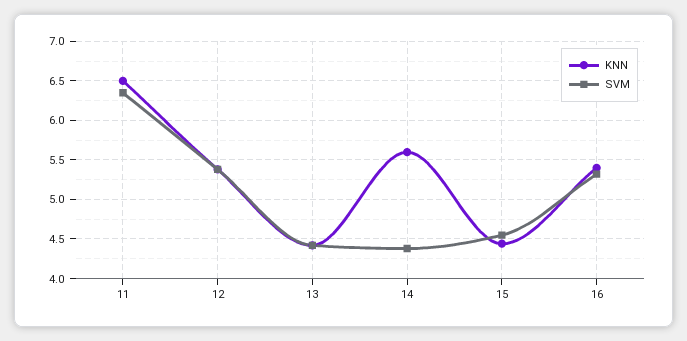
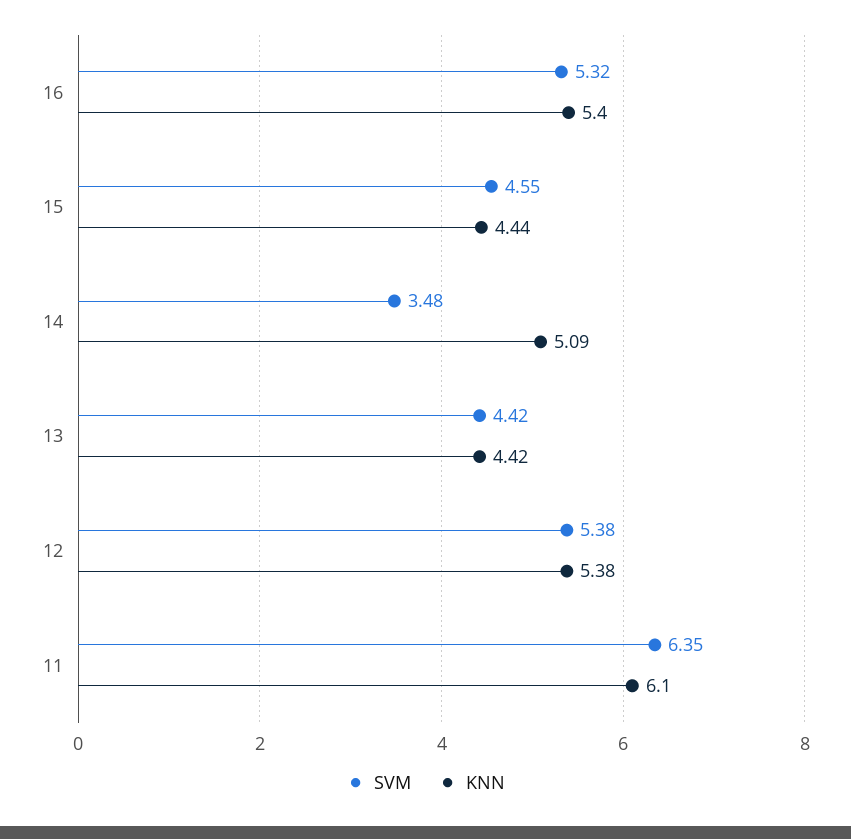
KNN, 11: 6.5 -> 6.1
KNN, 14: 5.6 -> 5.09
SVM, 14: 4.4 -> 3.48

